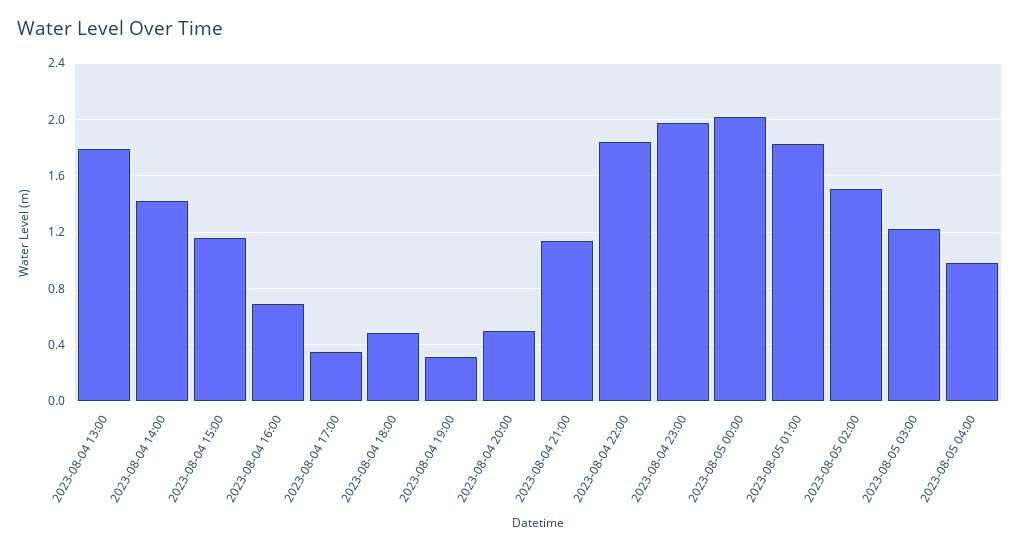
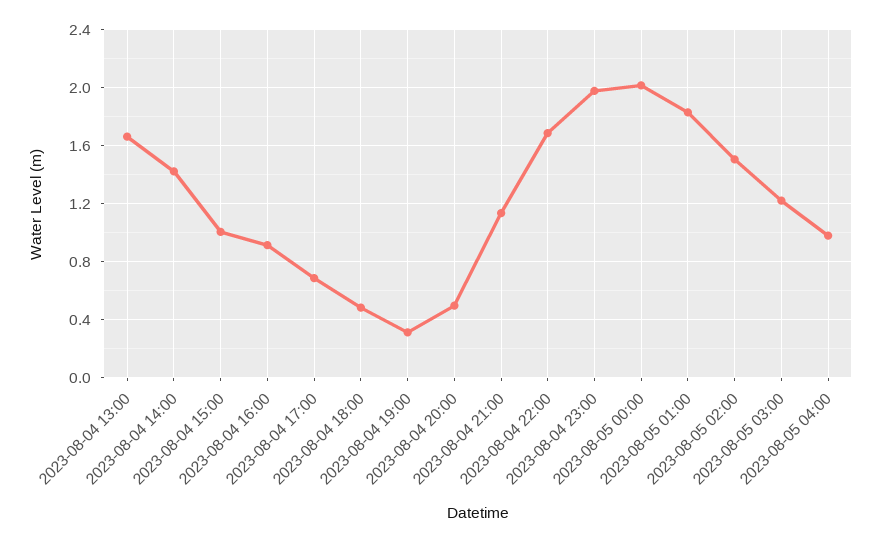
2023-08-04 13:00: 1.8 -> 1.65
2023-08-04 15:00: 1.15 -> 1
2023-08-04 16:00: 0.7 -> 0.9
2023-08-04 17:00: 0.35 -> 0.7
2023-08-04 22:00: 1.85 -> 1.7

